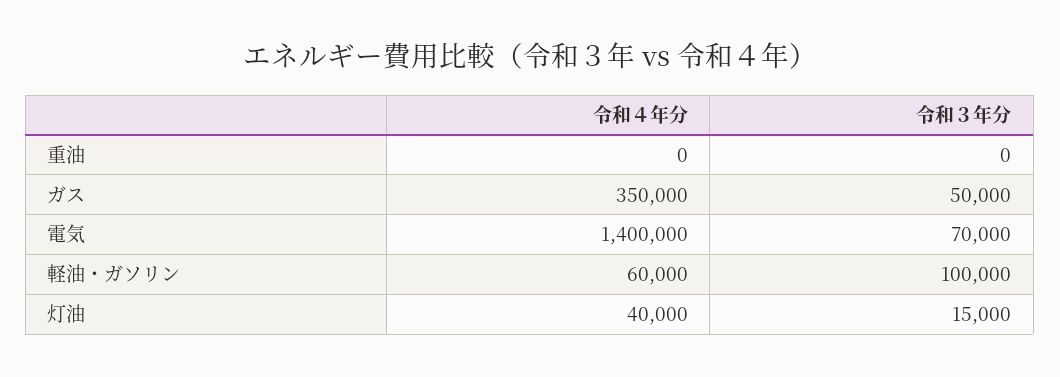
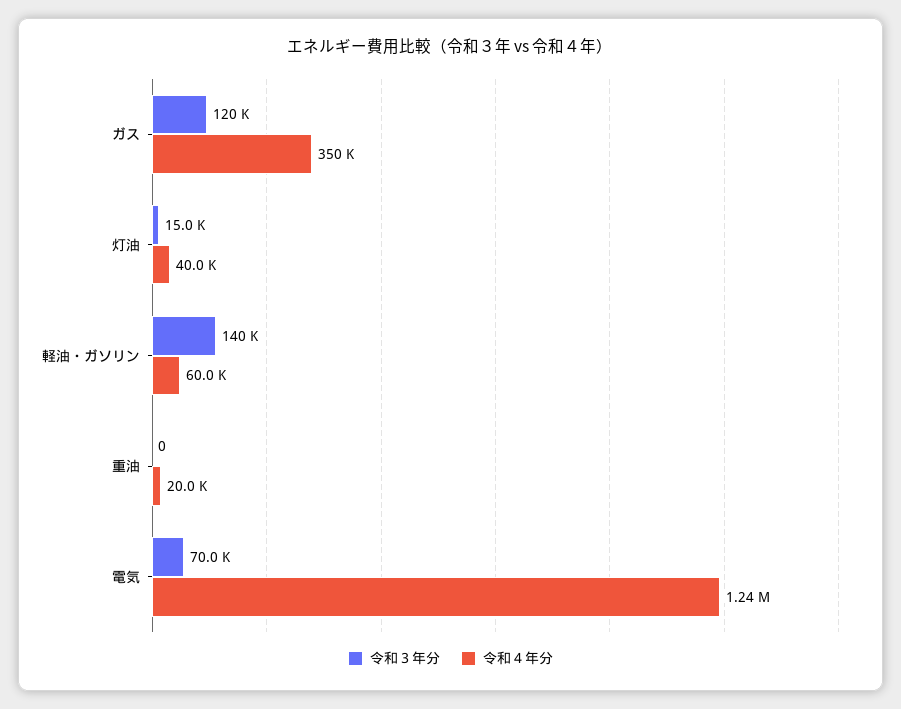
令和４年分, 重油: 0 -> 20000
令和３年分, ガス: 50000 -> 120000
令和４年分, 電気: 1400000 -> 1240000
令和３年分, 軽油・ガソリン: 100000 -> 140000

